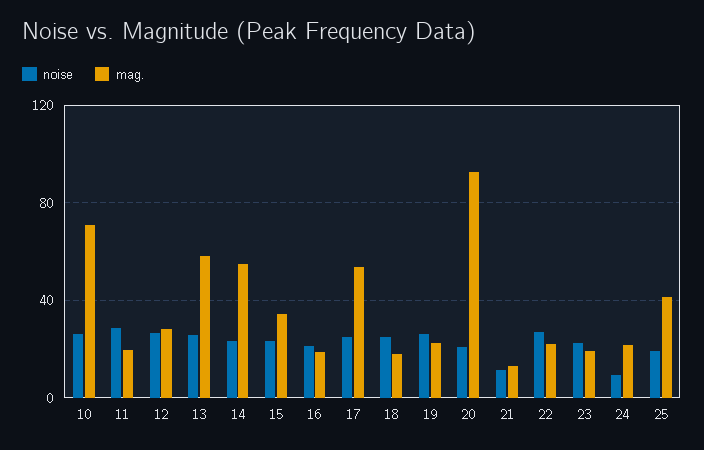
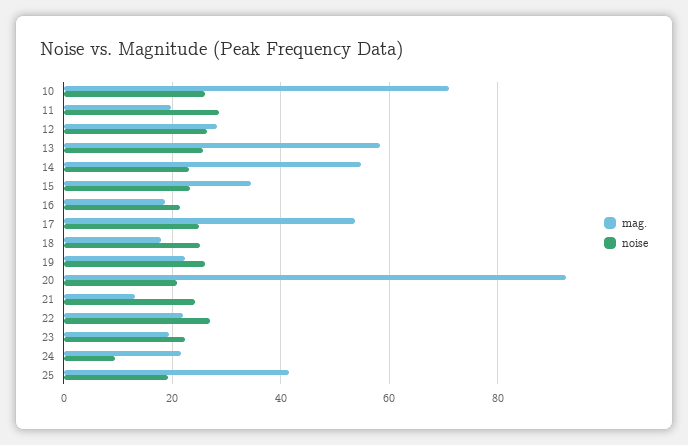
noise, 21: 10 -> 24

